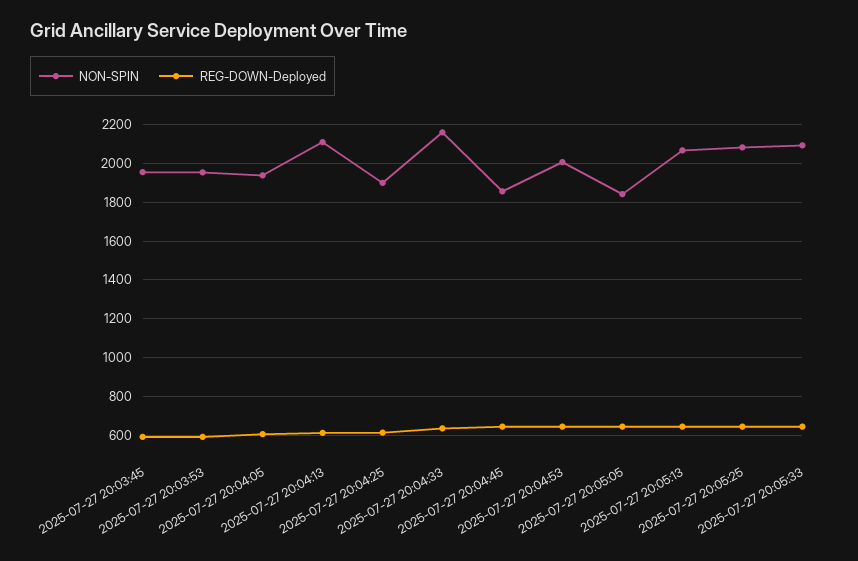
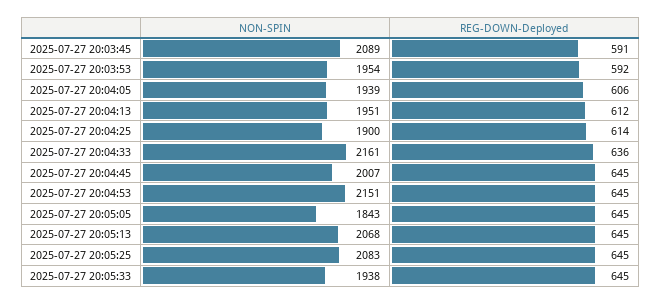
NON-SPIN, 2025-07-27 20:03:45: 1950 -> 2089
NON-SPIN, 2025-07-27 20:04:13: 2100 -> 1951
NON-SPIN, 2025-07-27 20:04:45: 1850 -> 2007
NON-SPIN, 2025-07-27 20:04:53: 2000 -> 2151
NON-SPIN, 2025-07-27 20:05:33: 2100 -> 1938

